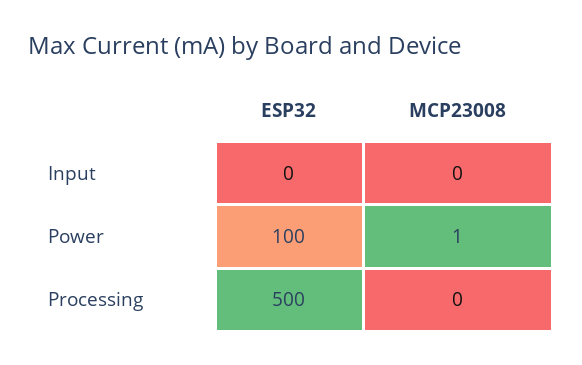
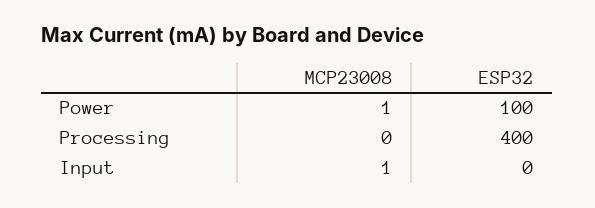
MCP23008, Input: 0 -> 1
ESP32, Processing: 500 -> 400

